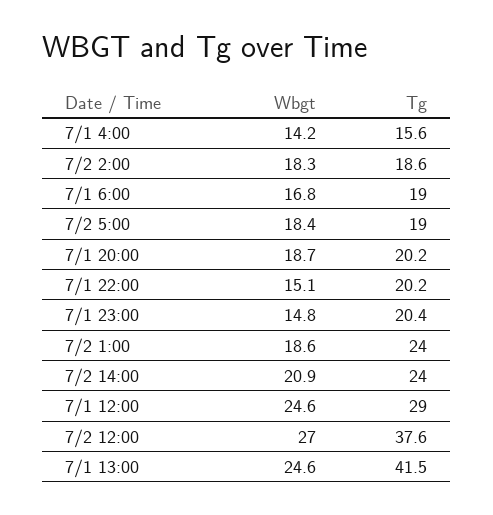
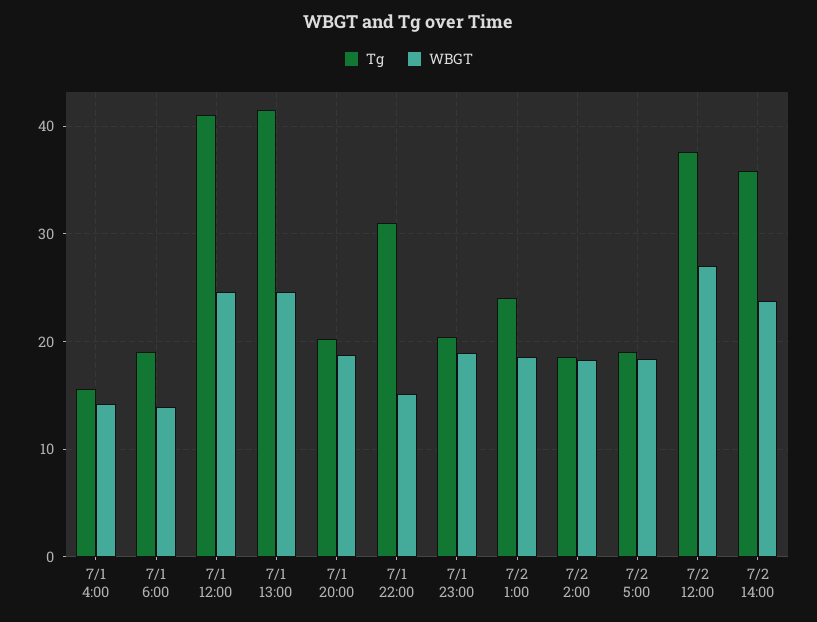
Wbgt, 7/1 6:00: 16.8 -> 14
Tg, 7/1 22:00: 20.2 -> 31
Wbgt, 7/1 23:00: 14.8 -> 19
Wbgt, 7/2 14:00: 20.9 -> 24
Tg, 7/2 14:00: 24 -> 36
Tg, 7/1 12:00: 29 -> 41

